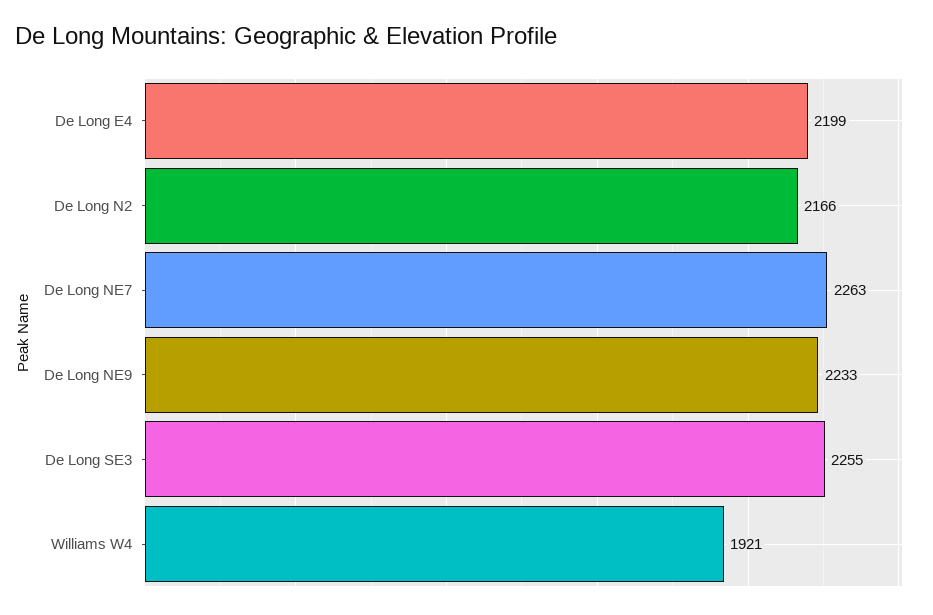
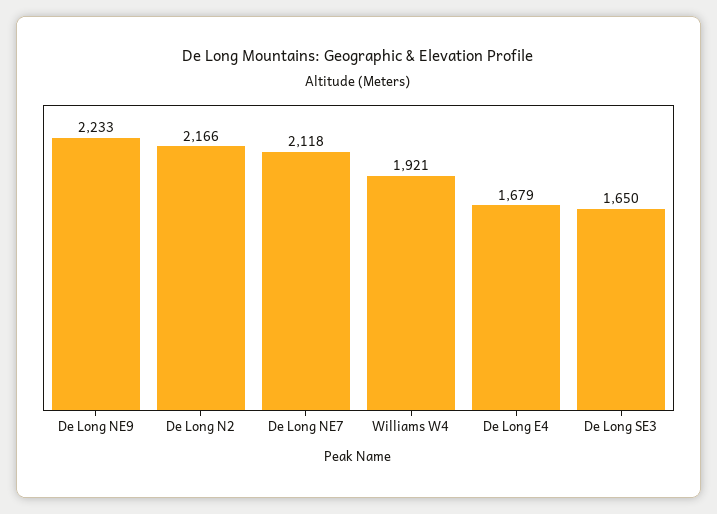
De Long E4: 2199 -> 1679
De Long NE7: 2263 -> 2118
De Long SE3: 2255 -> 1650

